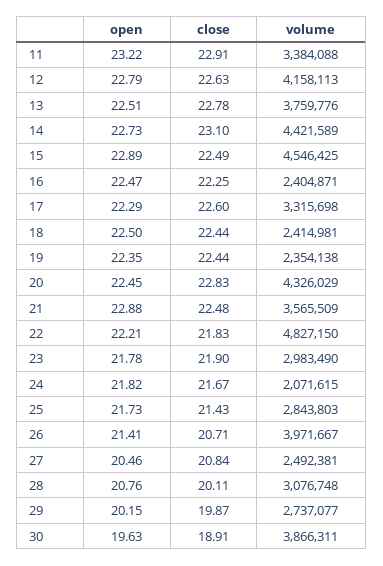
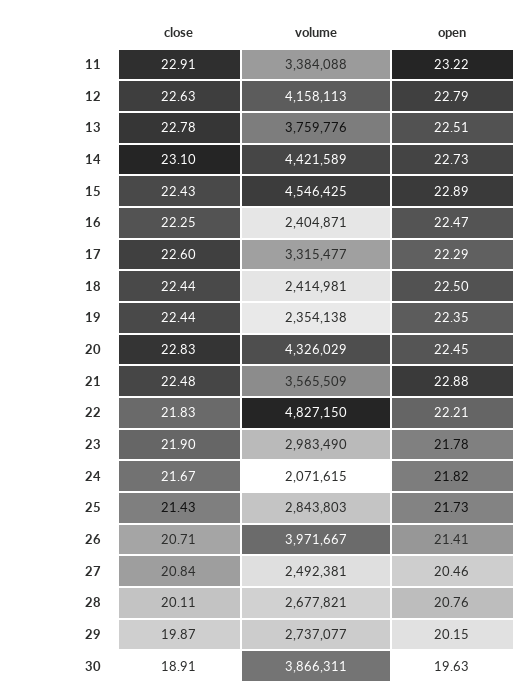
close, 15: 22.49 -> 22.43
volume, 17: 3315698 -> 3315477
volume, 28: 3076748 -> 2677821

